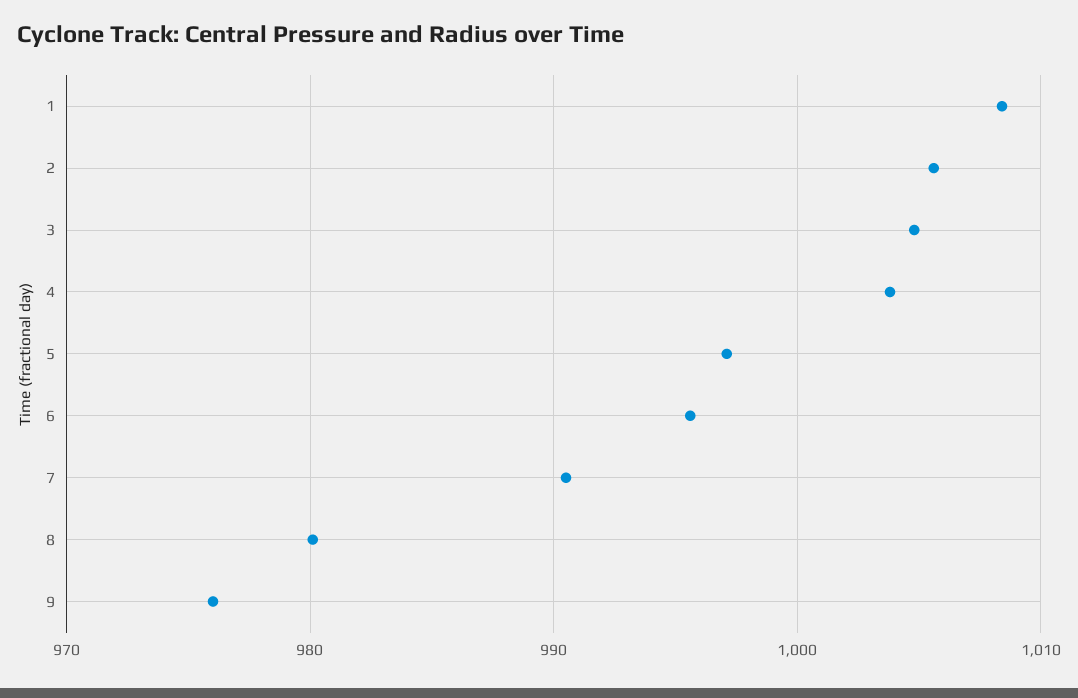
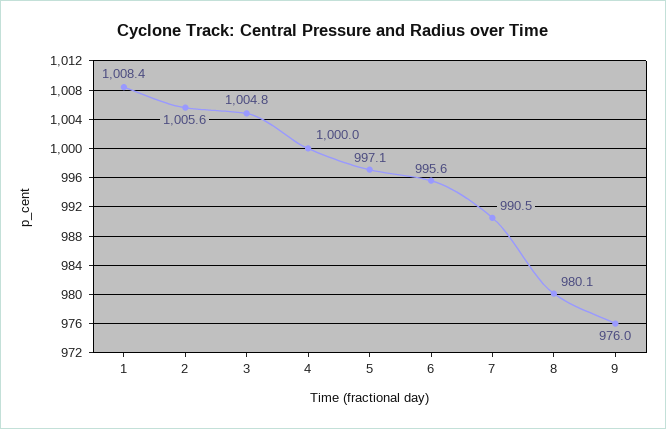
4: 1004 -> 1000

